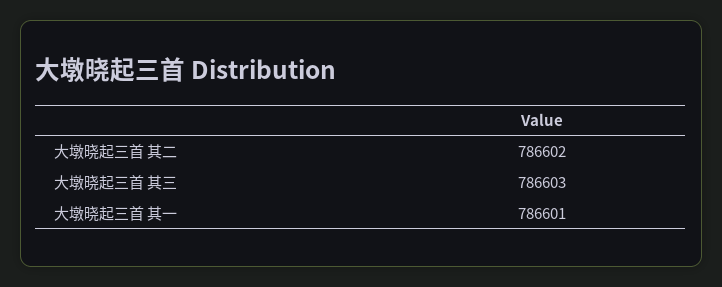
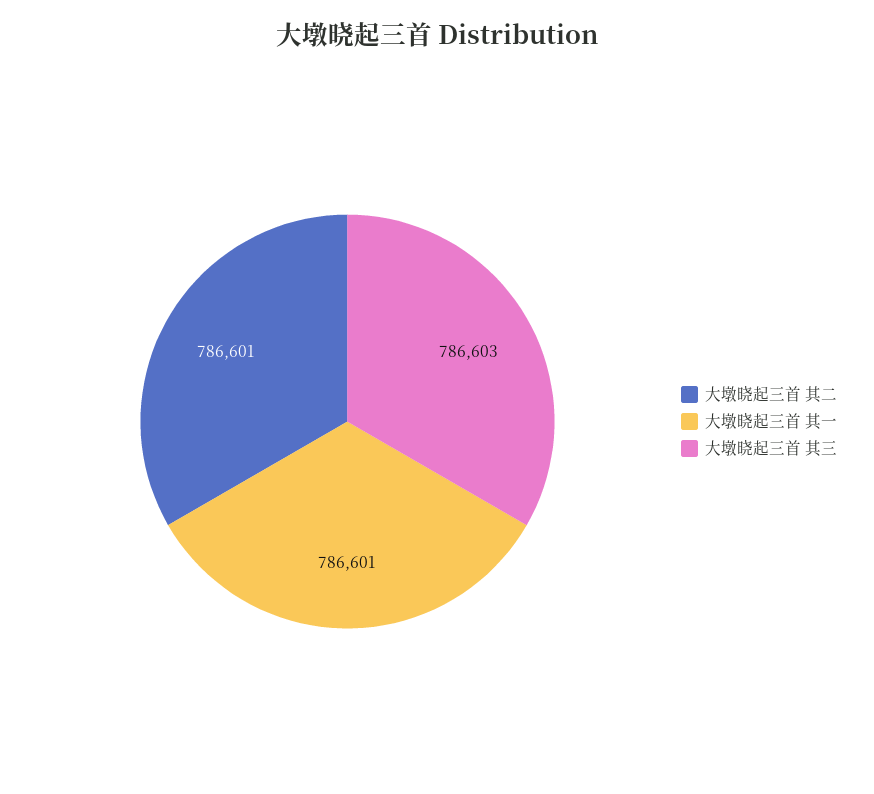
大墩晓起三首 其二: 786602 -> 786601

